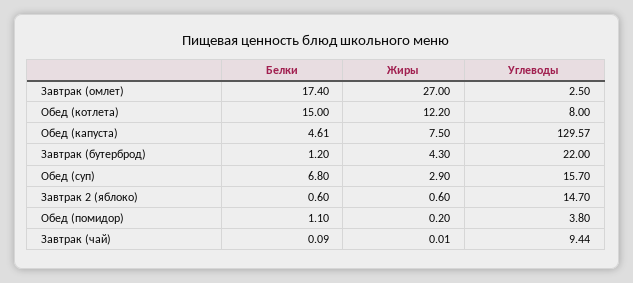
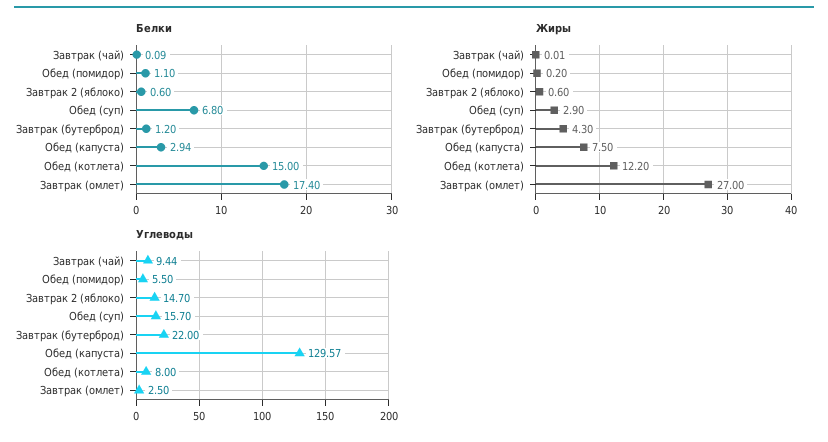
Белки, Обед (капуста): 4.61 -> 2.94
Углеводы, Обед (помидор): 3.8 -> 5.5

